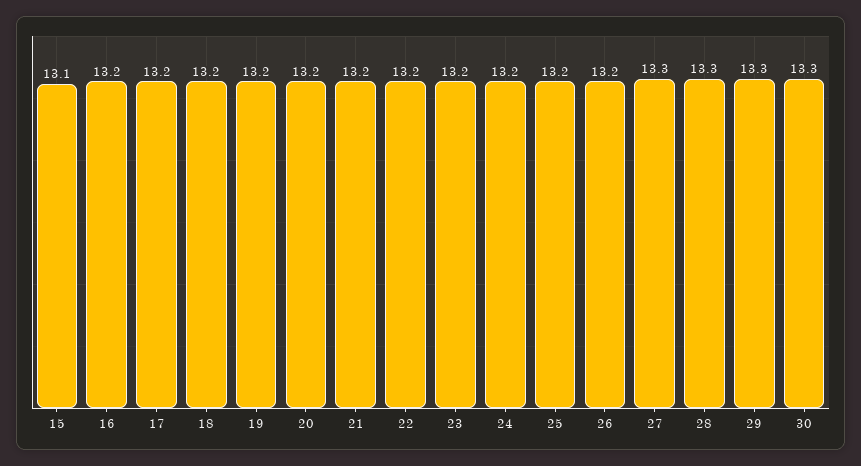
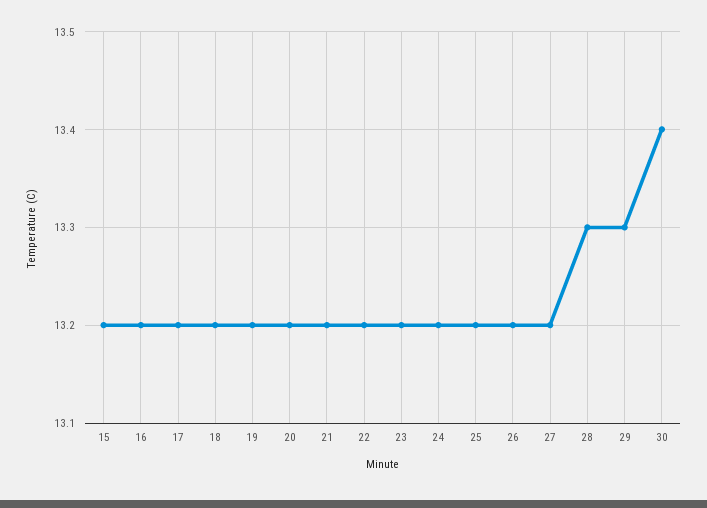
15: 13.1 -> 13.2
27: 13.3 -> 13.2
30: 13.3 -> 13.4

